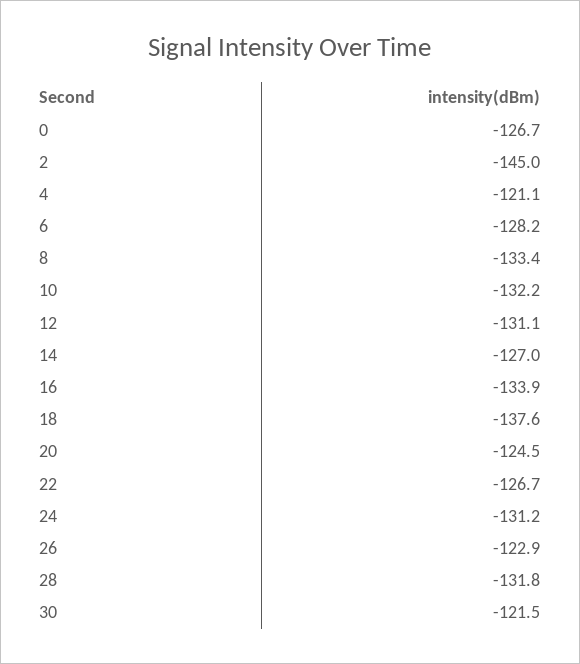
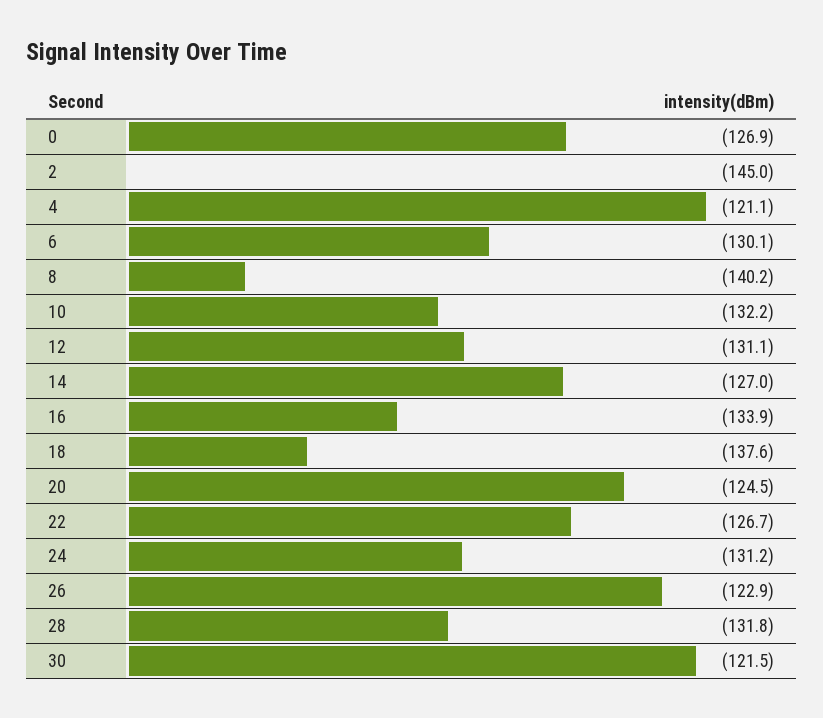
0: -126.7 -> -126.9
6: -128.2 -> -130.1
8: -133.4 -> -140.2

